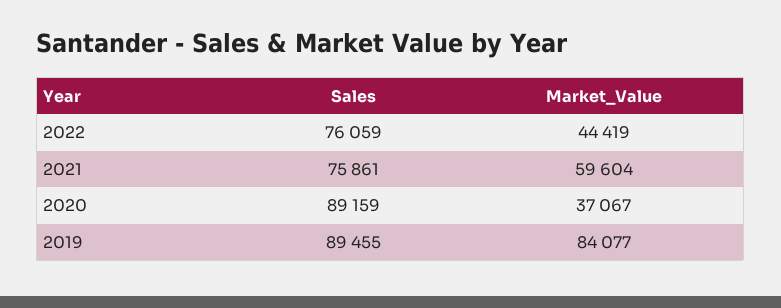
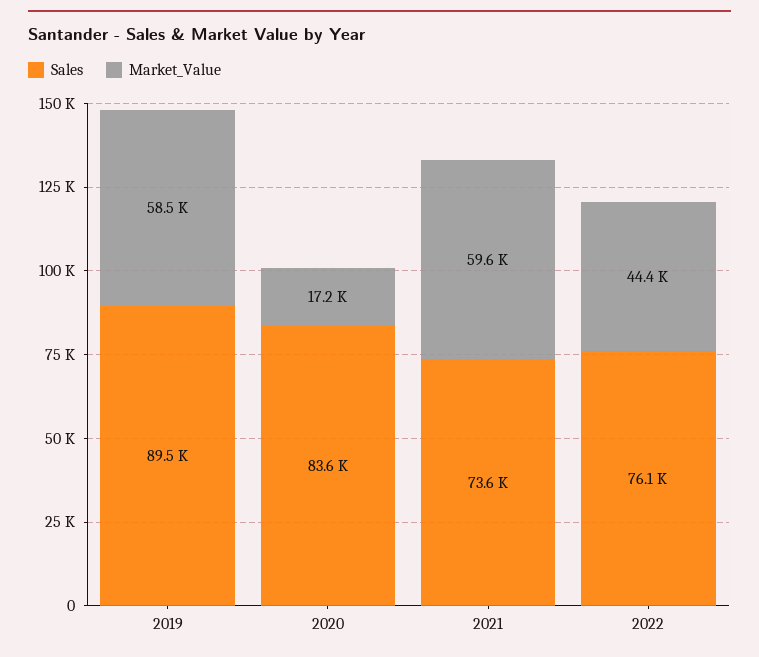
Sales, 2021: 75861 -> 73600
Sales, 2020: 89159 -> 83600
Market_Value, 2020: 37067 -> 17200
Market_Value, 2019: 84077 -> 58500

